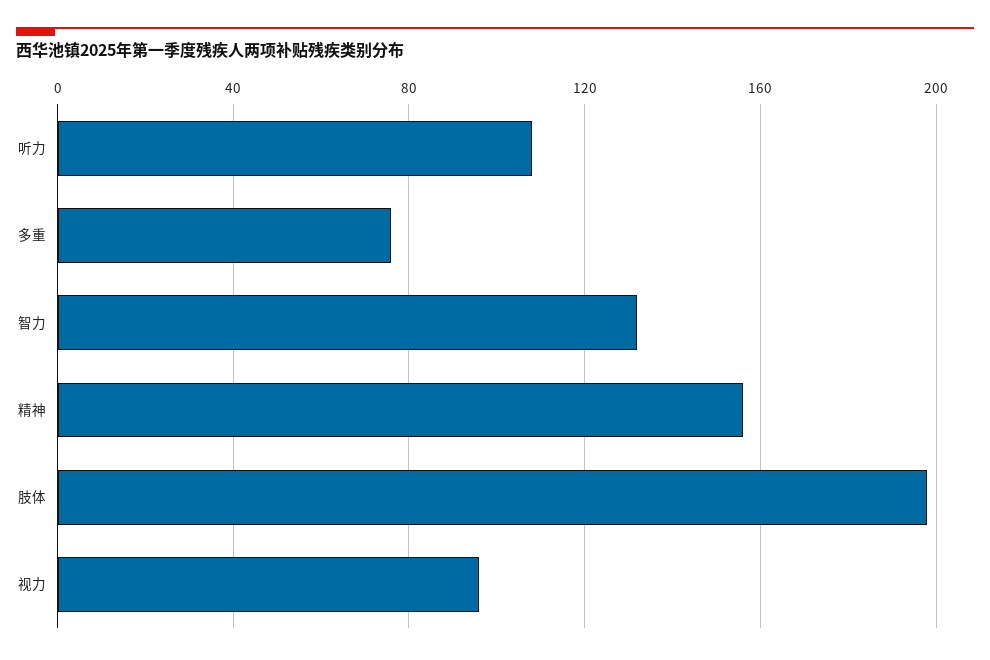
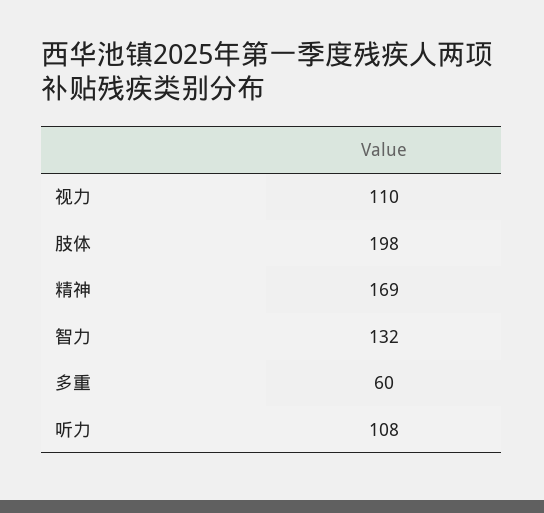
多重: 75 -> 60
精神: 155 -> 169
视力: 95 -> 110

